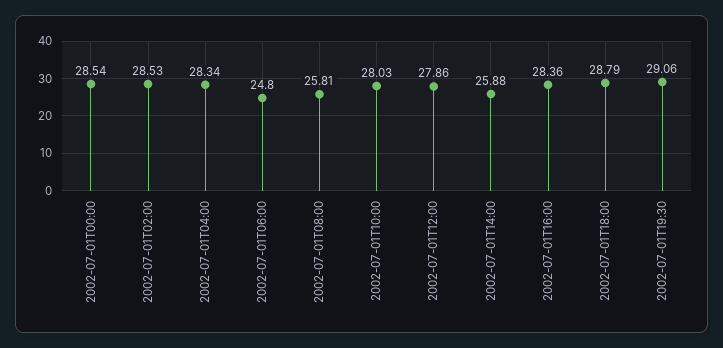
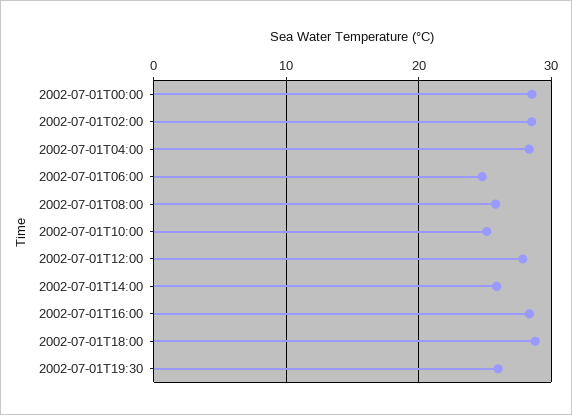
2002-07-01T10:00: 28.03 -> 25
2002-07-01T19:30: 29.06 -> 26

